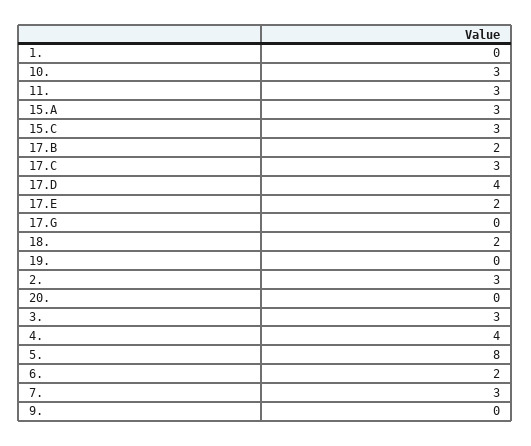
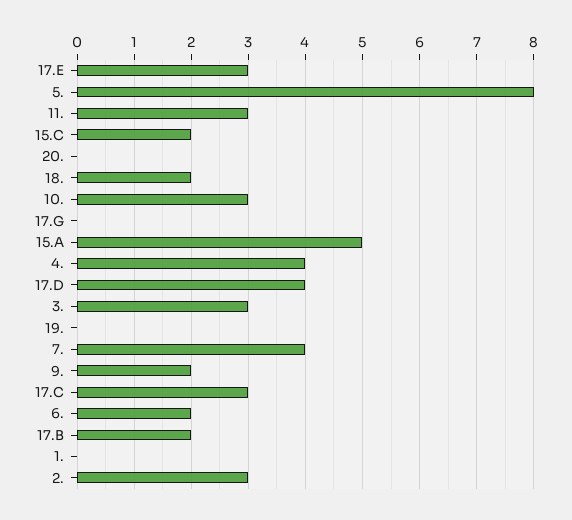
15.A: 3 -> 5
15.C: 3 -> 2
17.E: 2 -> 3
7.: 3 -> 4
9.: 0 -> 2

